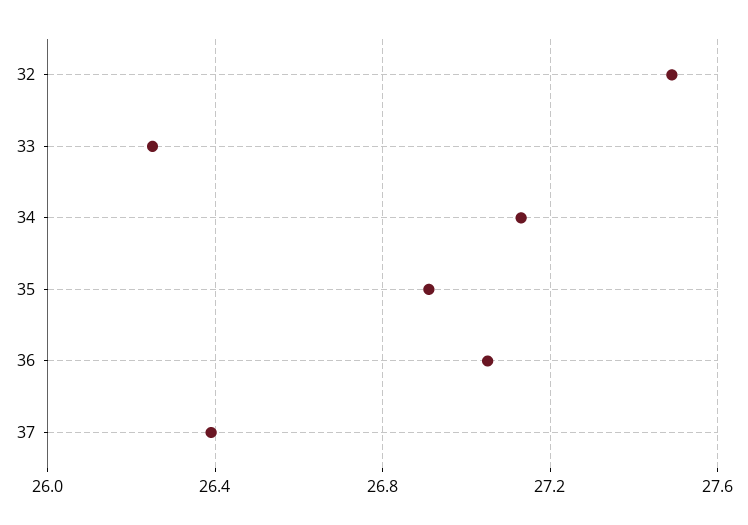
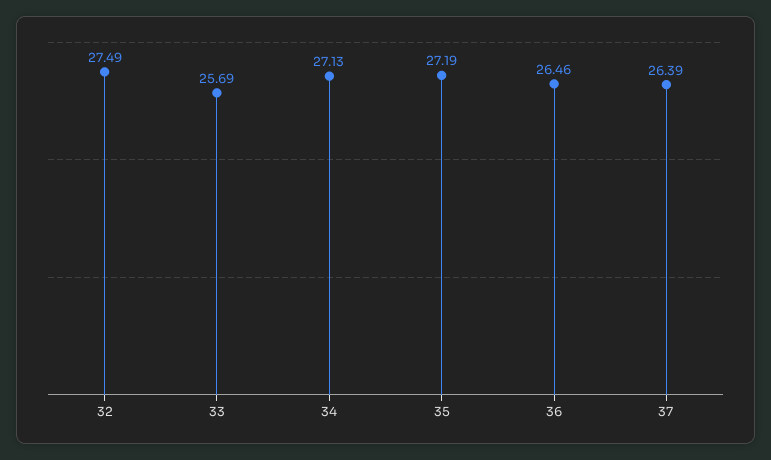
33: 26.25 -> 25.69
35: 26.9 -> 27.19
36: 27.05 -> 26.46

